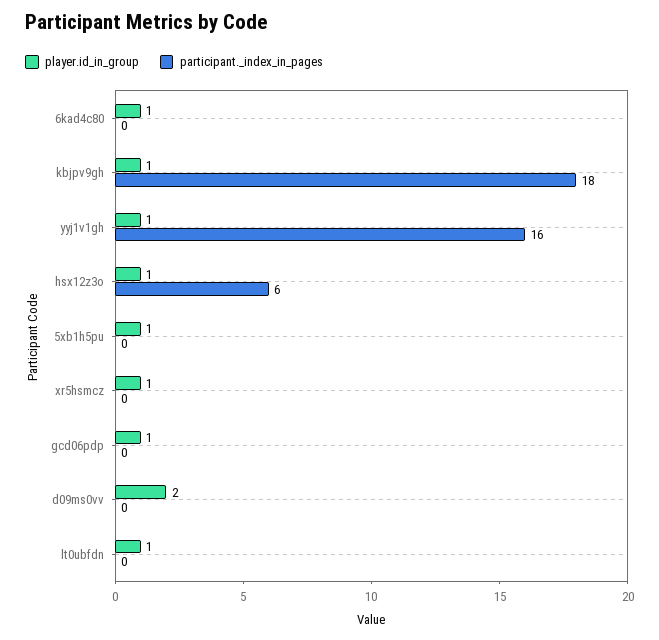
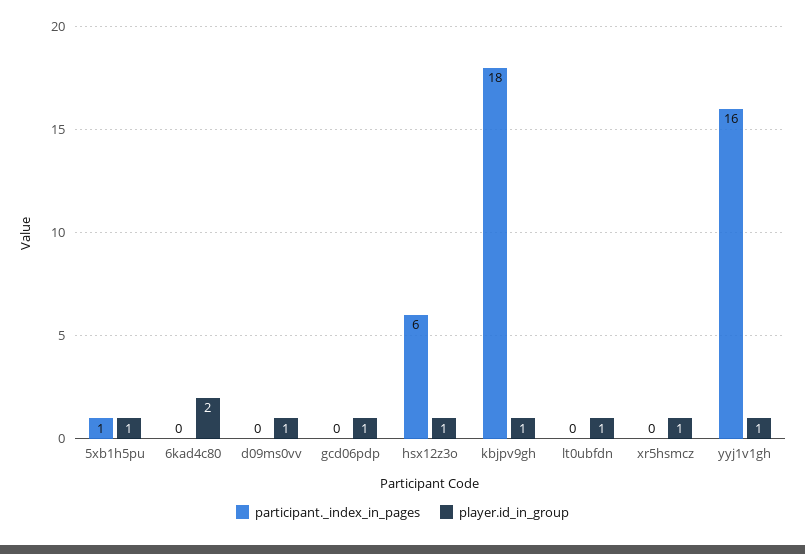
player.id_in_group, 6kad4c80: 1 -> 2
participant._index_in_pages, 5xb1h5pu: 0 -> 1
player.id_in_group, d09ms0vv: 2 -> 1

